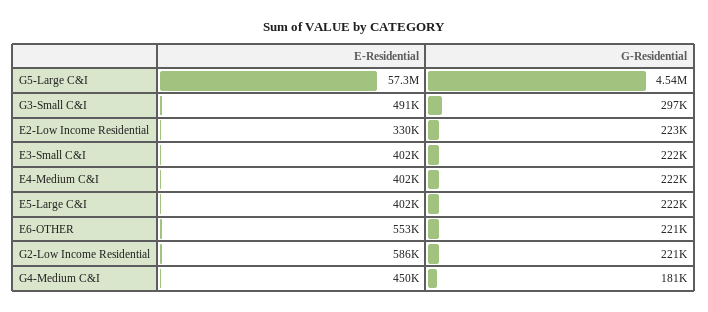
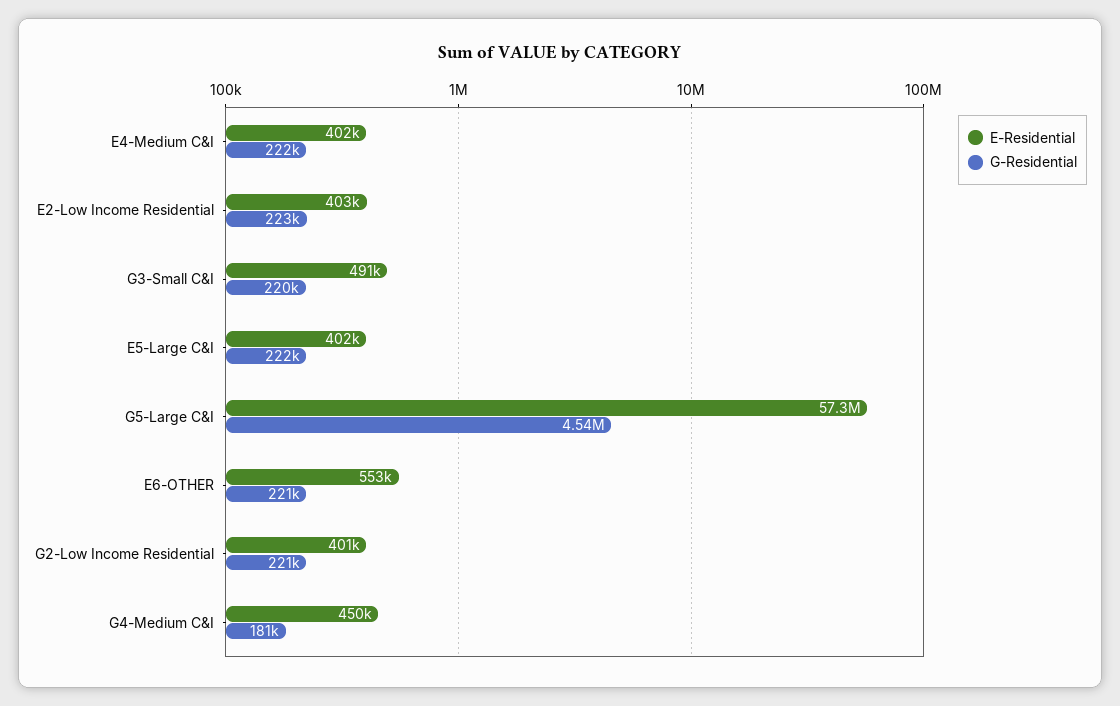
G-Residential, G3-Small C&I: 297000 -> 220000
E-Residential, E2-Low Income Residential: 330000 -> 403000
E-Residential, E3-Small C&I: 402000 -> none
G-Residential, E3-Small C&I: 222000 -> none
E-Residential, G2-Low Income Residential: 586000 -> 401000

